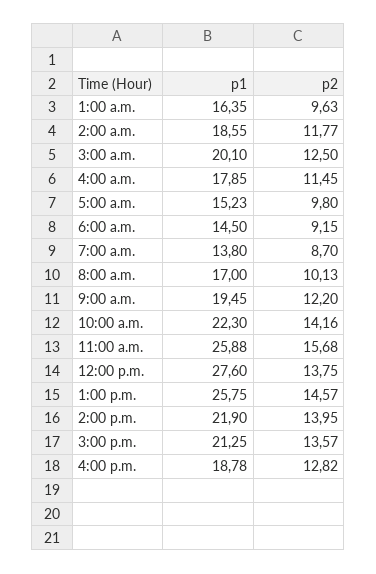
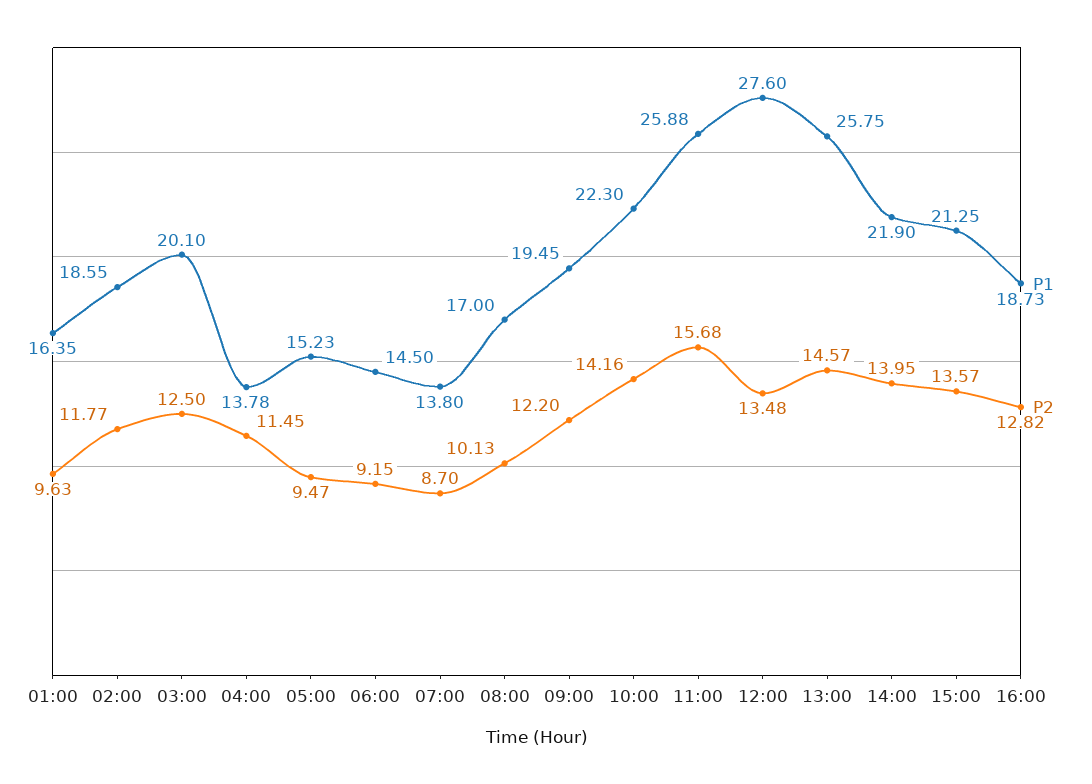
p1, 4:00 a.m.: 17.85 -> 13.78
p2, 5:00 a.m.: 9.8 -> 9.47
p2, 12:00 p.m.: 13.75 -> 13.48
p1, 4:00 p.m.: 18.78 -> 18.73

